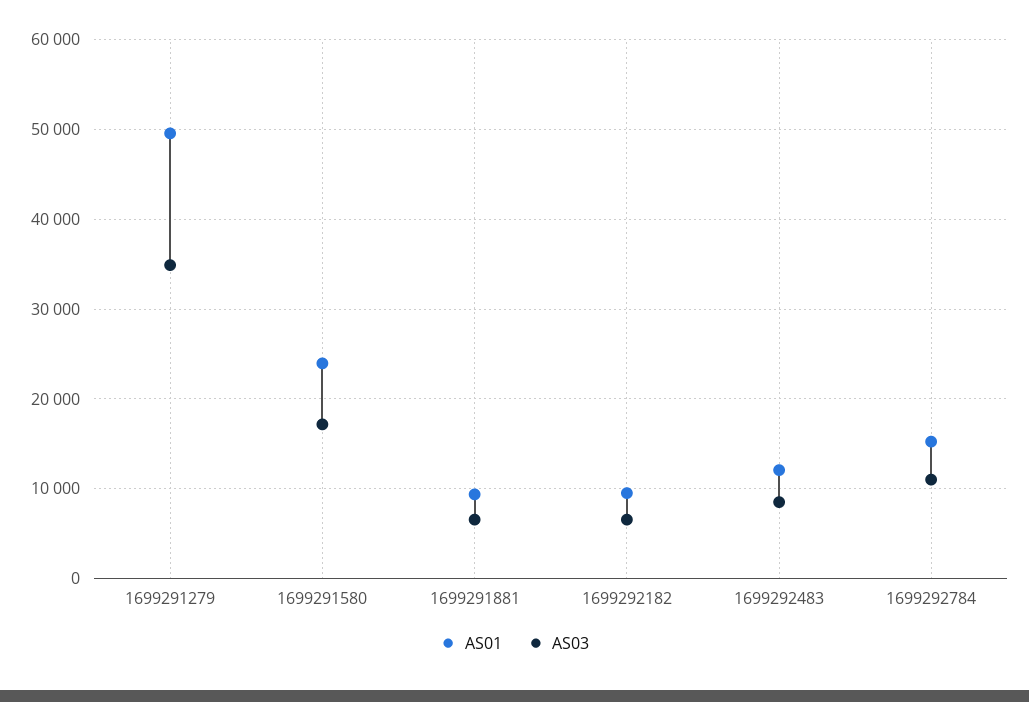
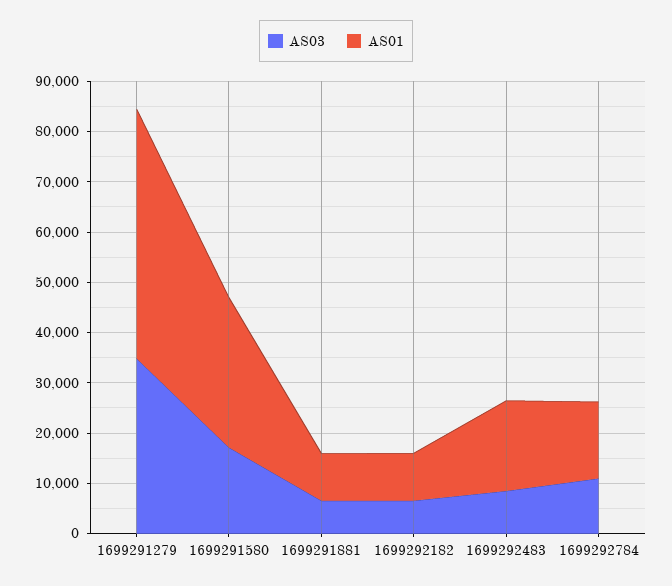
AS01, 1699291580: 24000 -> 30000
AS01, 1699292483: 12000 -> 18000

